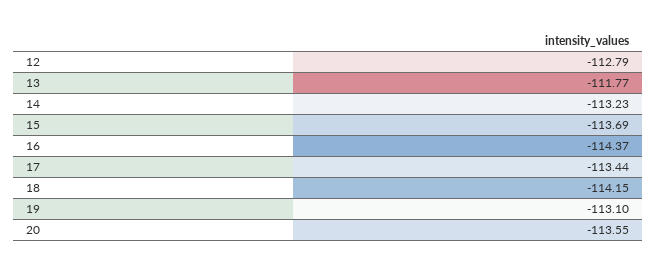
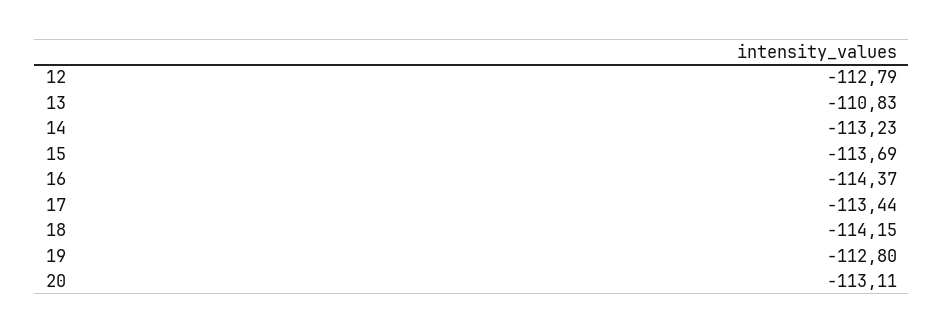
13: -111.77 -> -110.83
19: -113.1 -> -112.8
20: -113.55 -> -113.11

